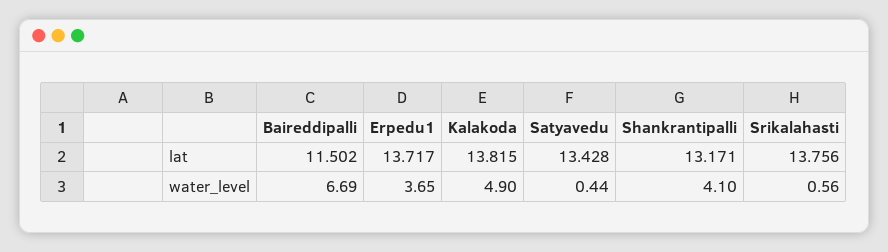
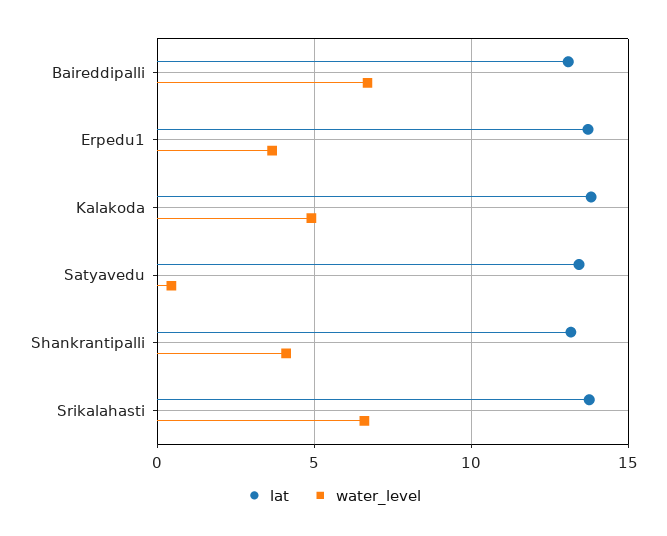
lat, Baireddipalli: 11.502 -> 13
water_level, Srikalahasti: 0.56 -> 6.5

